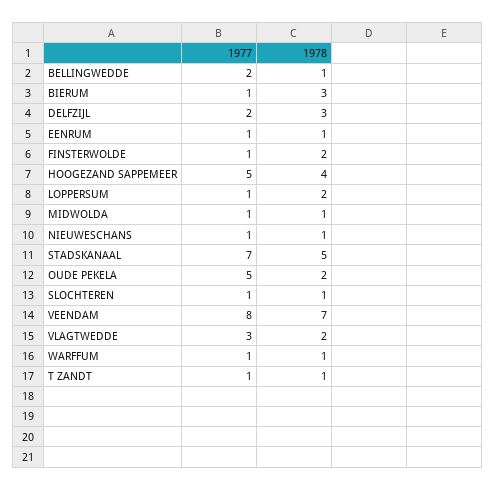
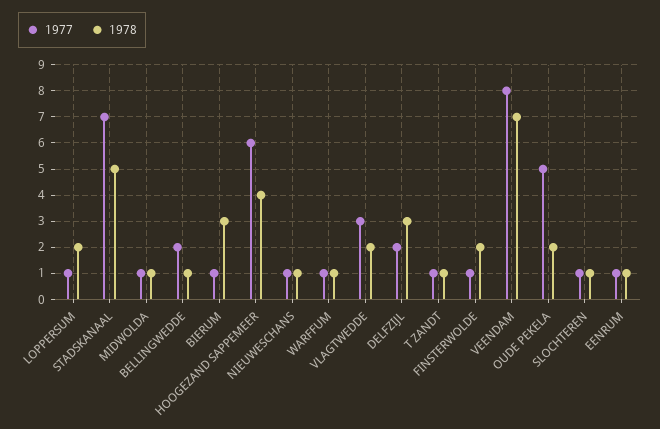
1977, HOOGEZAND SAPPEMEER: 5 -> 6

